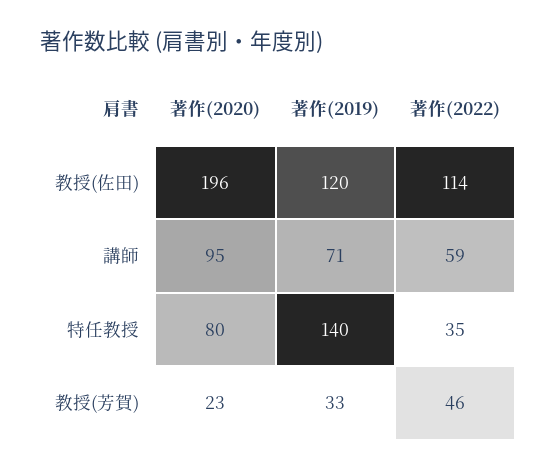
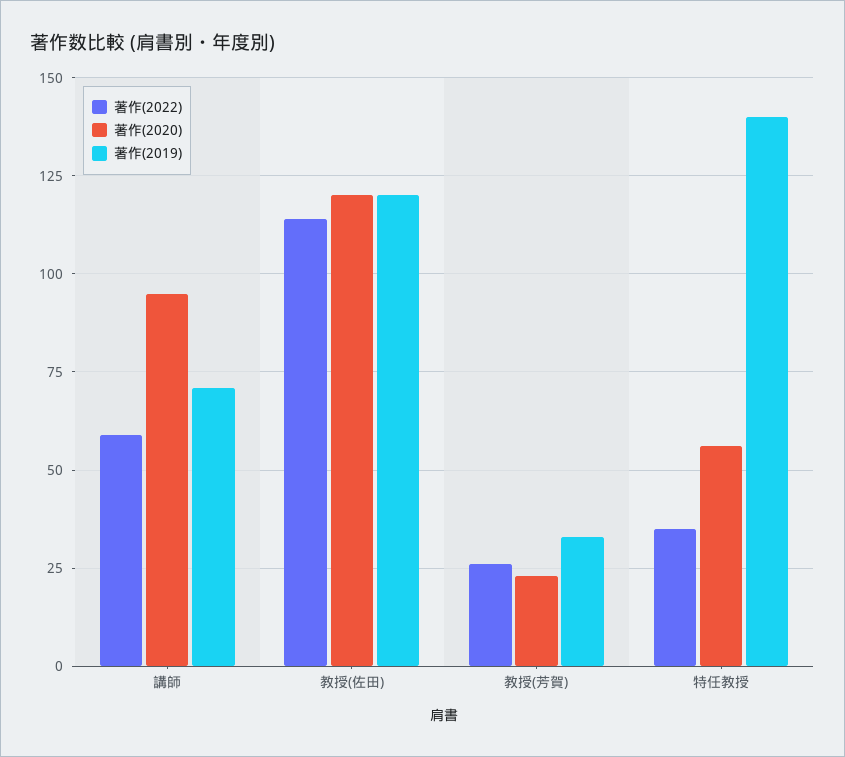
著作(2020), 教授(佐田): 196 -> 120
著作(2020), 特任教授: 80 -> 55
著作(2022), 教授(芳賀): 46 -> 25

